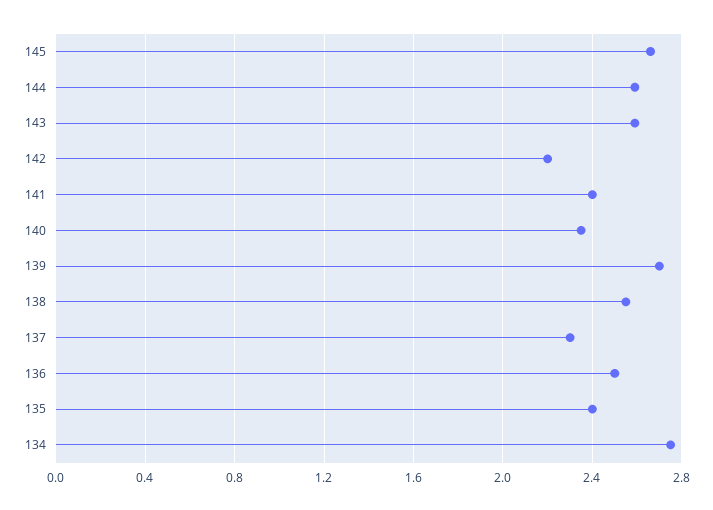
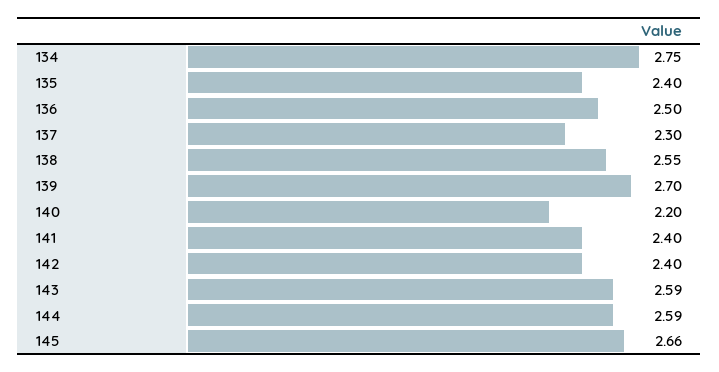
142: 2.2 -> 2.4
140: 2.35 -> 2.2

